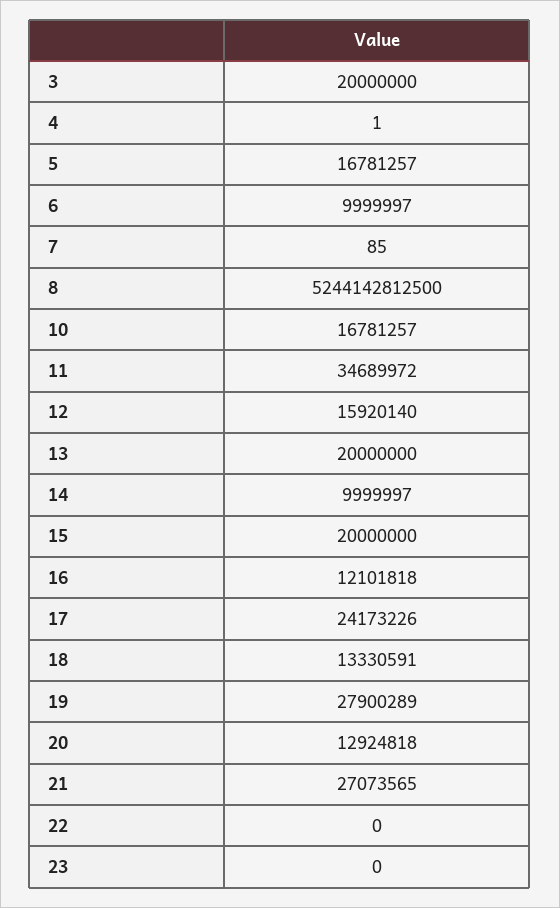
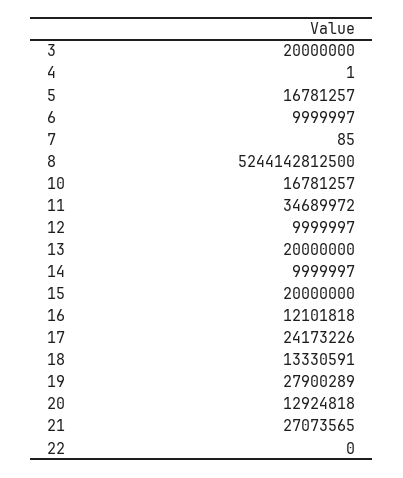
12: 15920140 -> 9999997
23: 0 -> none

